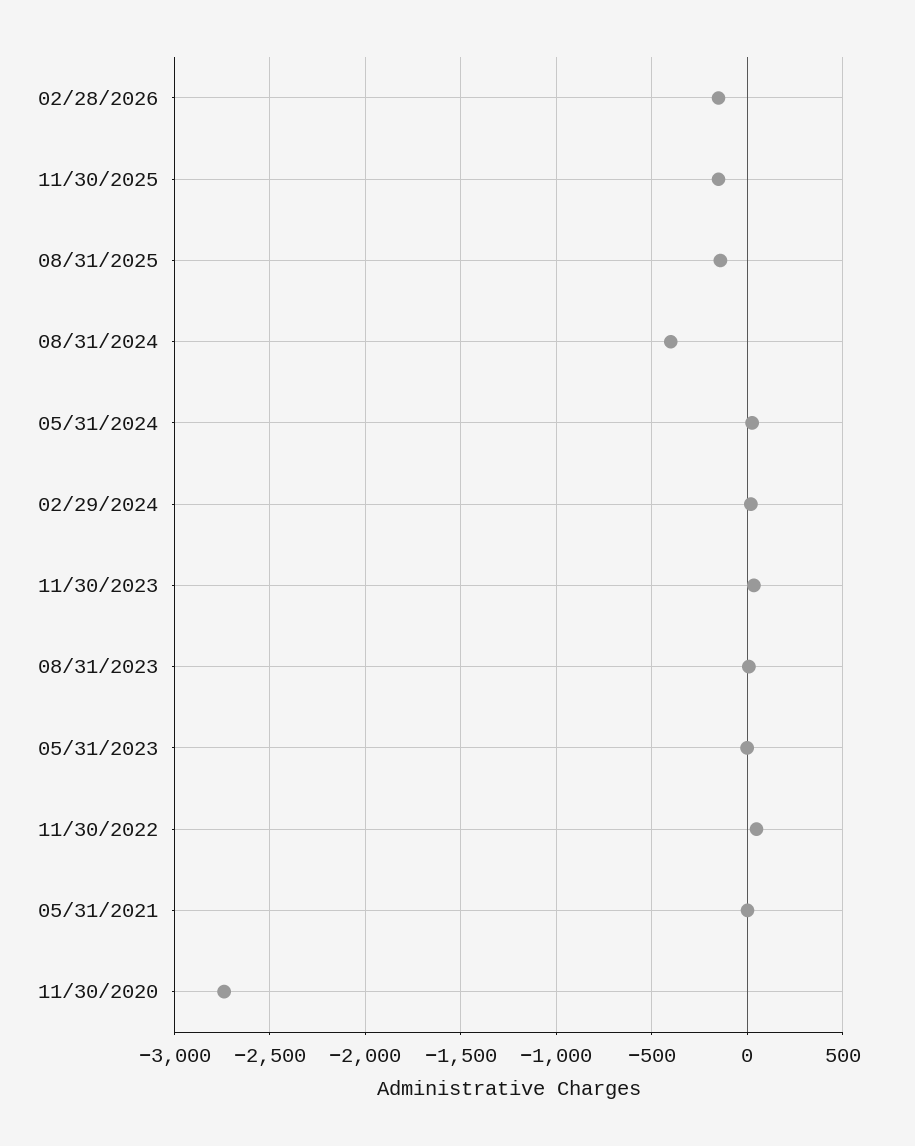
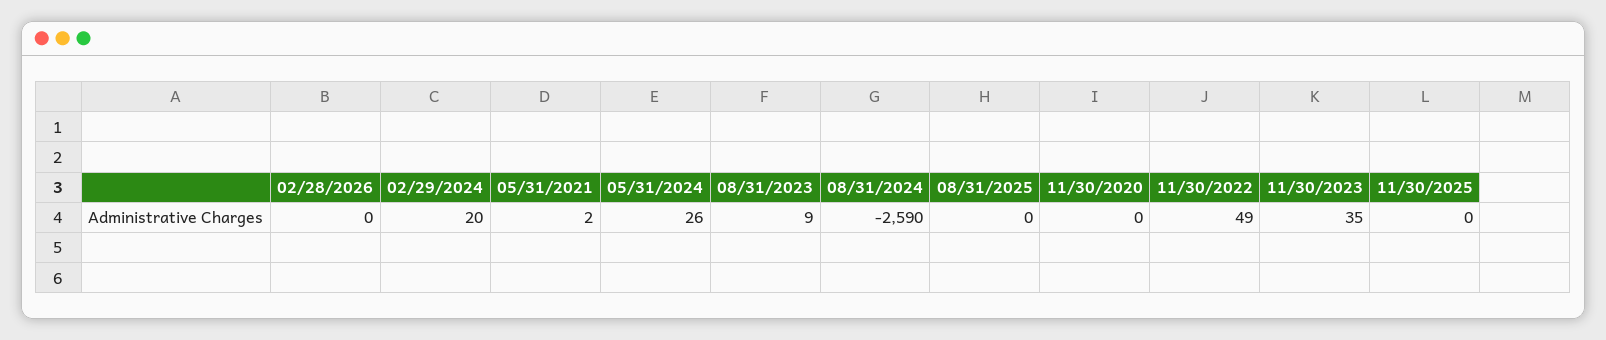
02/28/2026: -150 -> 0
11/30/2025: -150 -> 0
08/31/2025: -150 -> 0
08/31/2024: -400 -> -2590
05/31/2023: 0 -> none
11/30/2020: -2750 -> 0

